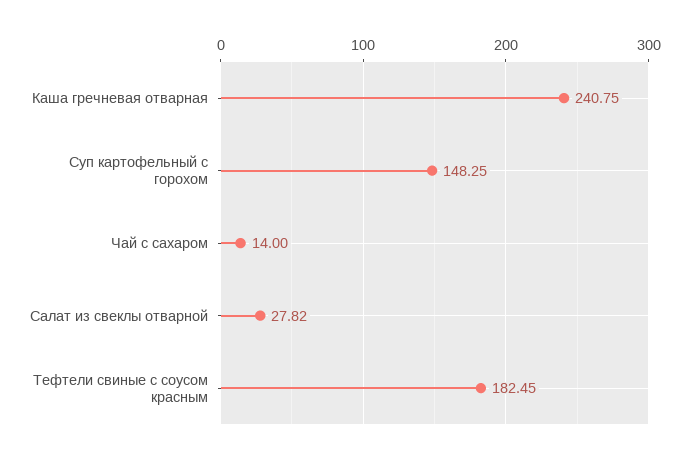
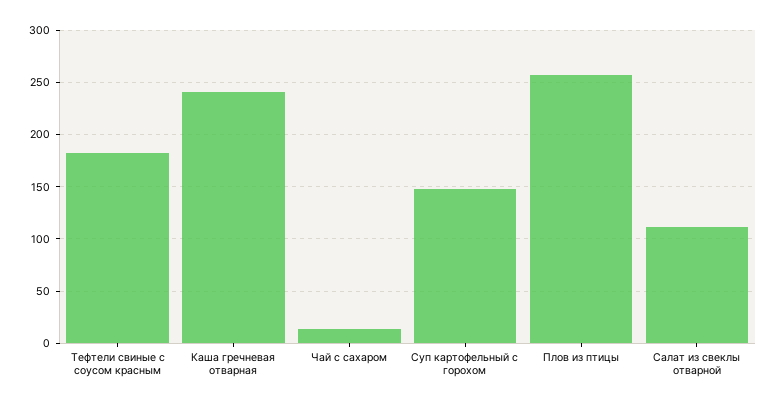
Салат из свеклы отварной: 27.82 -> 110
Плов из птицы: none -> 260

